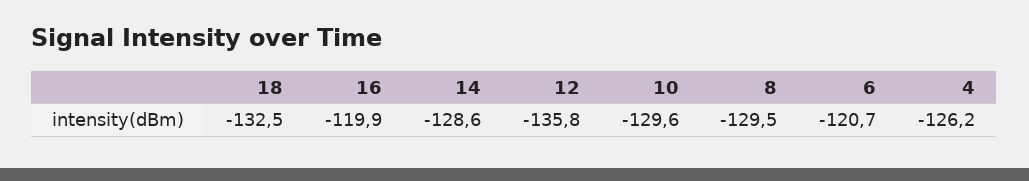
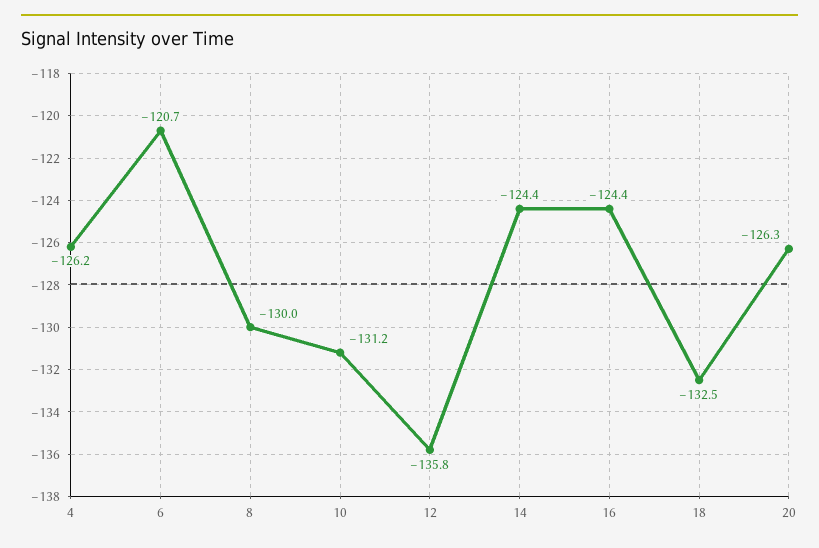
16: -119.9 -> -124.4
14: -128.6 -> -124.4
10: -129.6 -> -131.2
8: -129.5 -> -130
20: none -> -126.3

